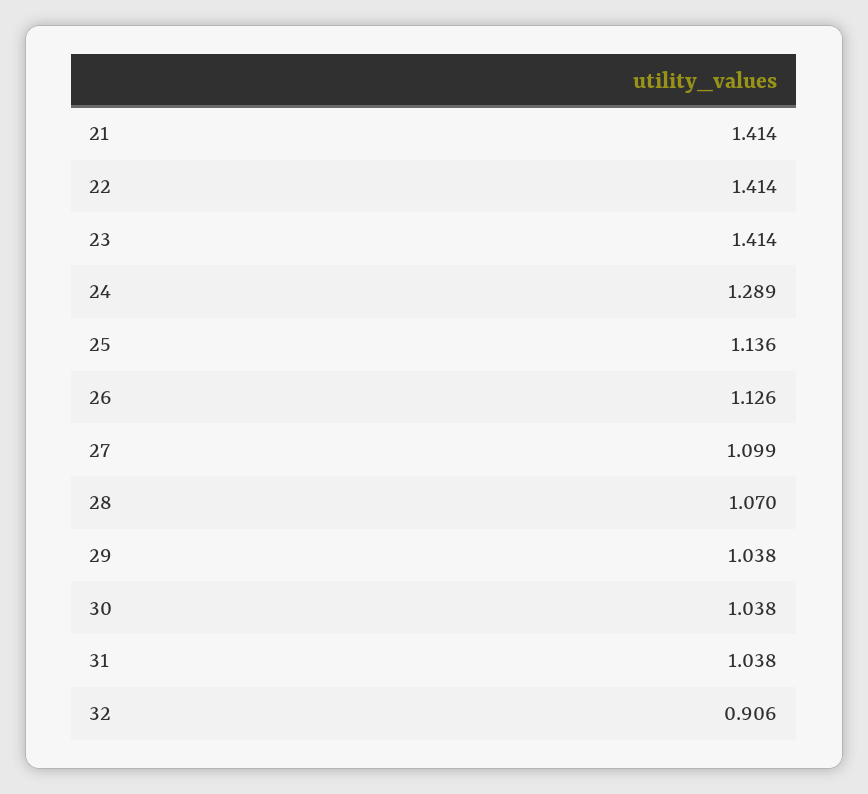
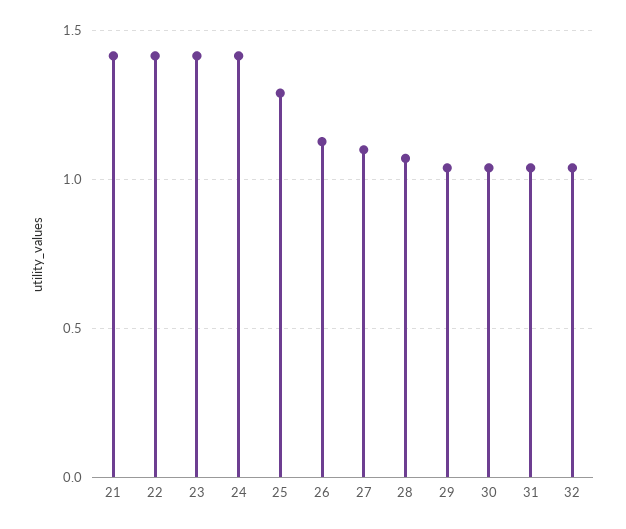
24: 1.289 -> 1.4
25: 1.136 -> 1.3
32: 0.906 -> 1.05

